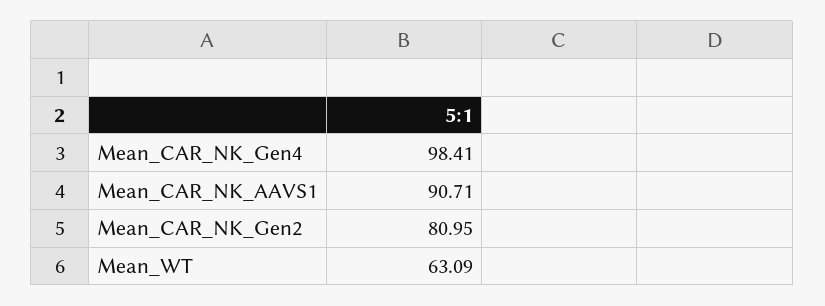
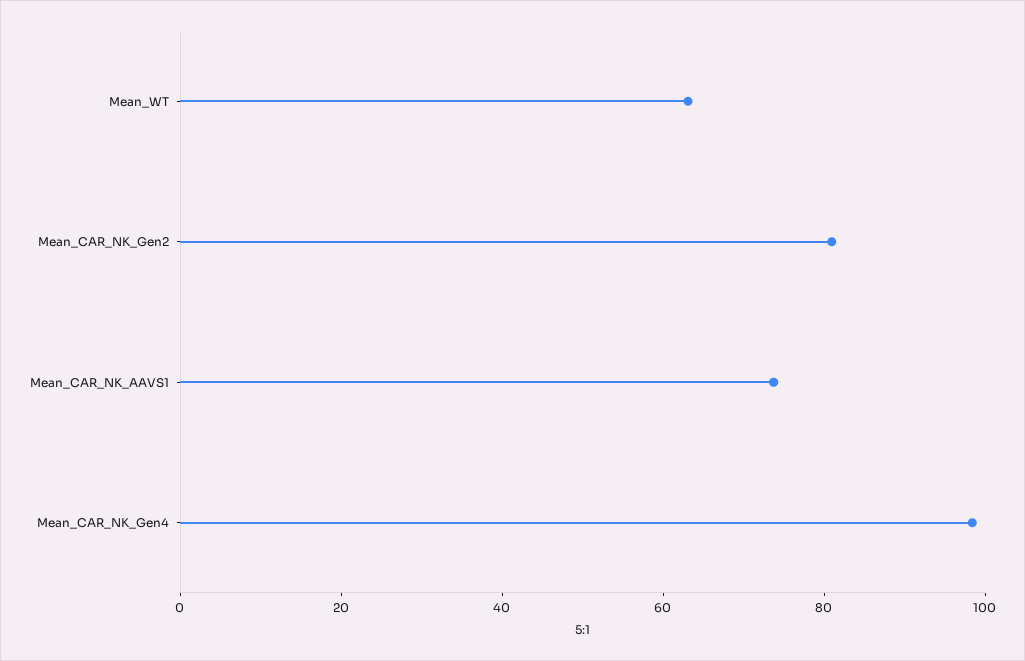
Mean_CAR_NK_AAVS1: 90.71 -> 75

